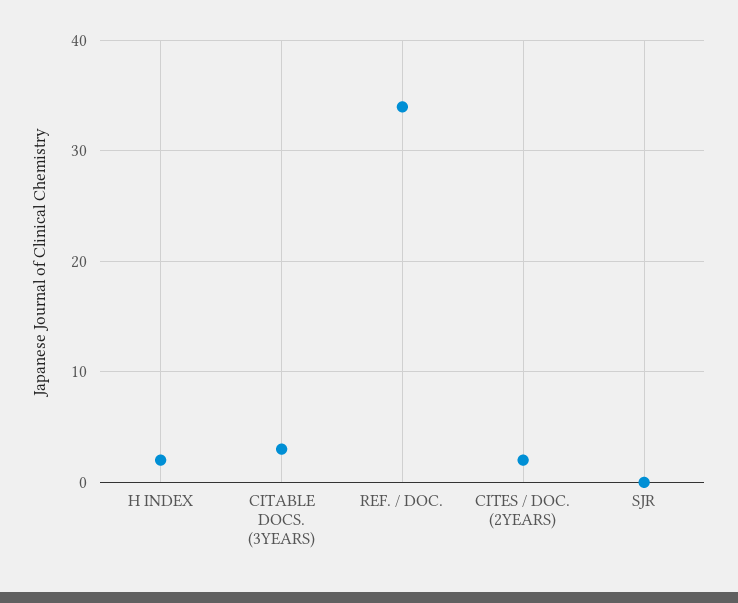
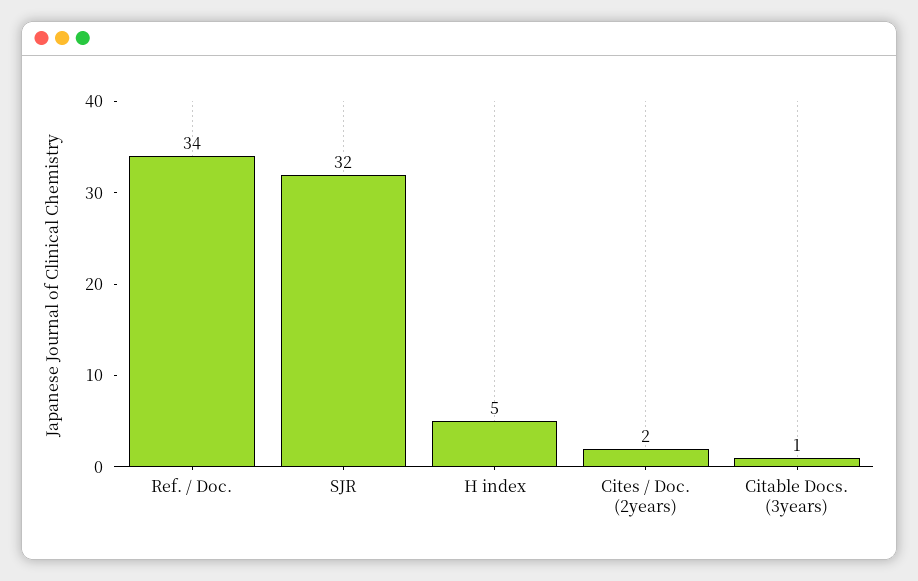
H INDEX: 2 -> 5
CITABLE DOCS. (3YEARS): 3 -> 1
SJR: 0 -> 32

